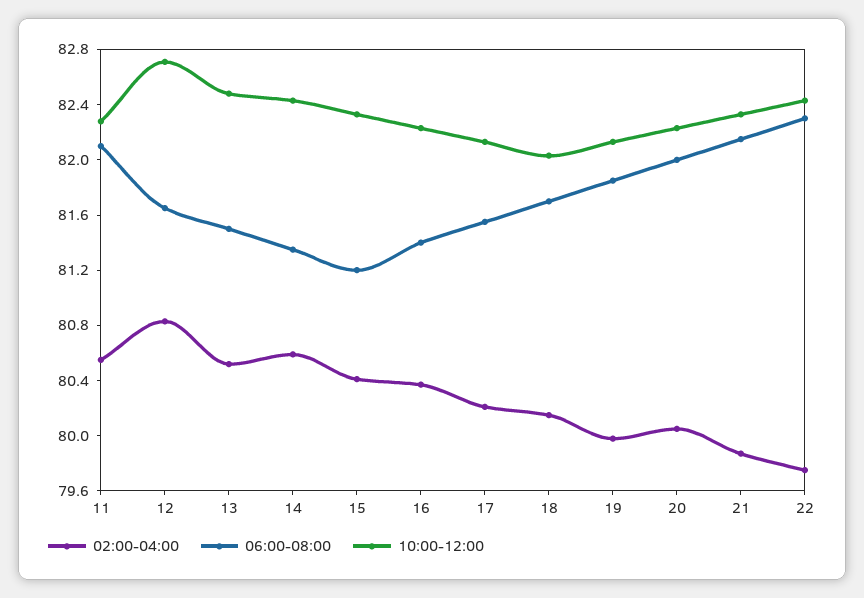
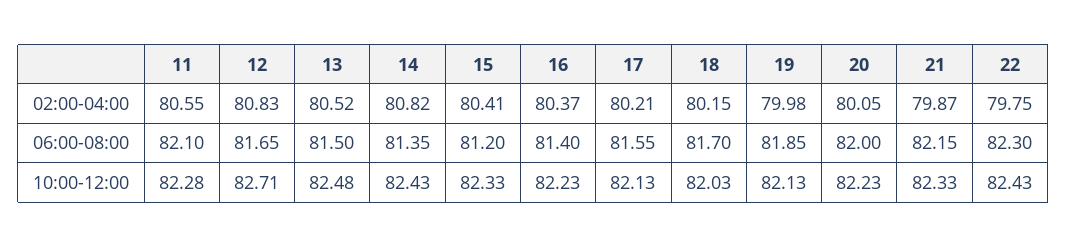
02:00-04:00, 14: 80.6 -> 80.82

